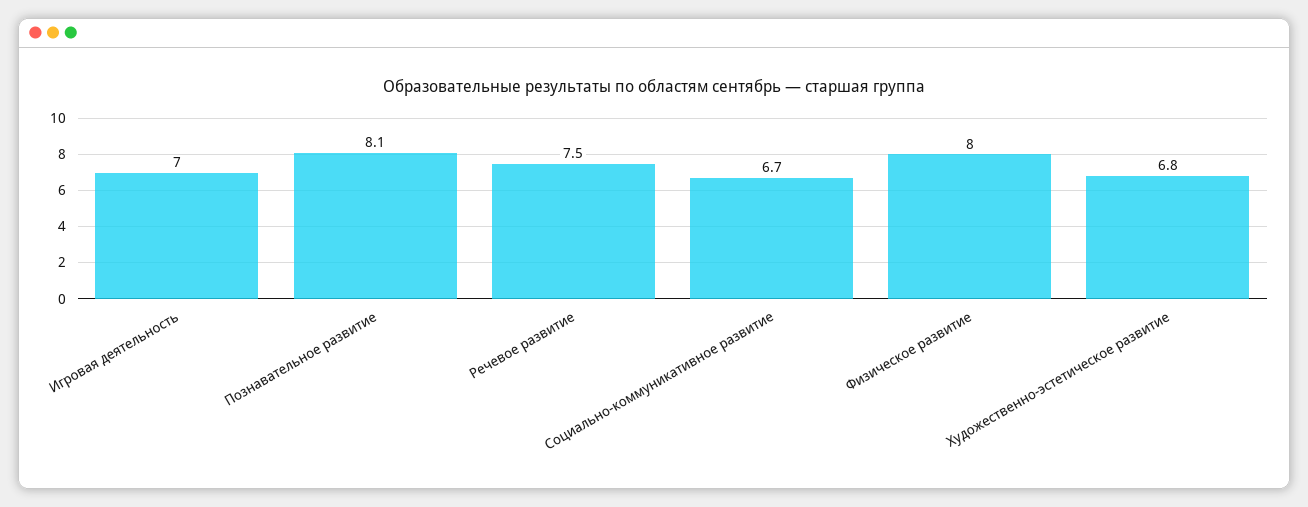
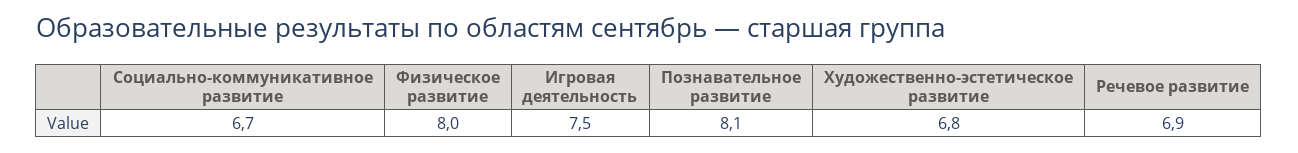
Игровая деятельность: 7 -> 7.5
Речевое развитие: 7.5 -> 6.9

